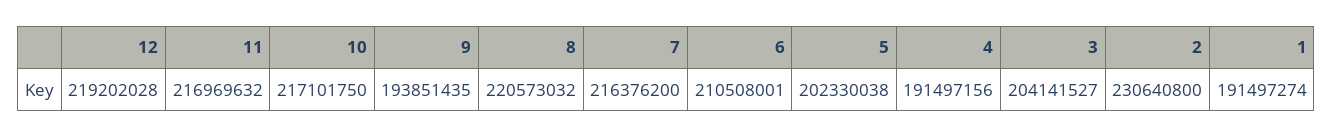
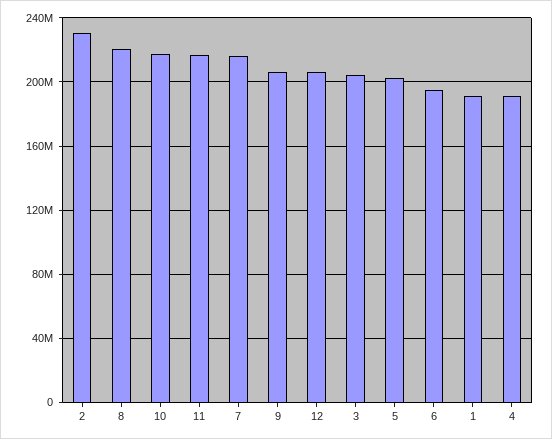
12: 219202028 -> 205000000
9: 193851435 -> 205000000
6: 210508001 -> 195000000

